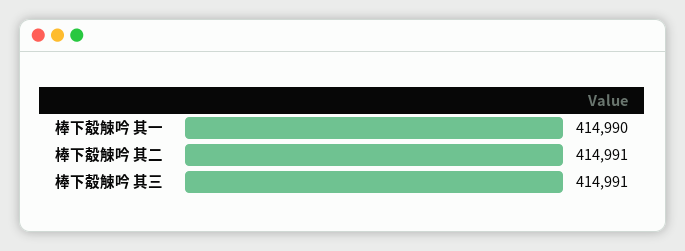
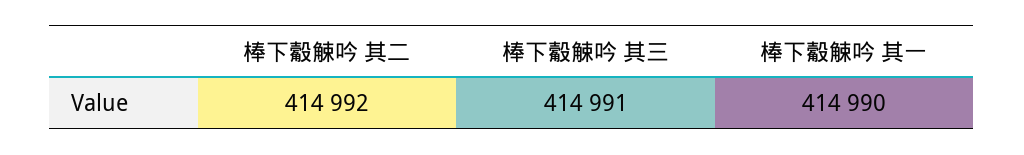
棒下觳觫吟 其二: 414991 -> 414992

